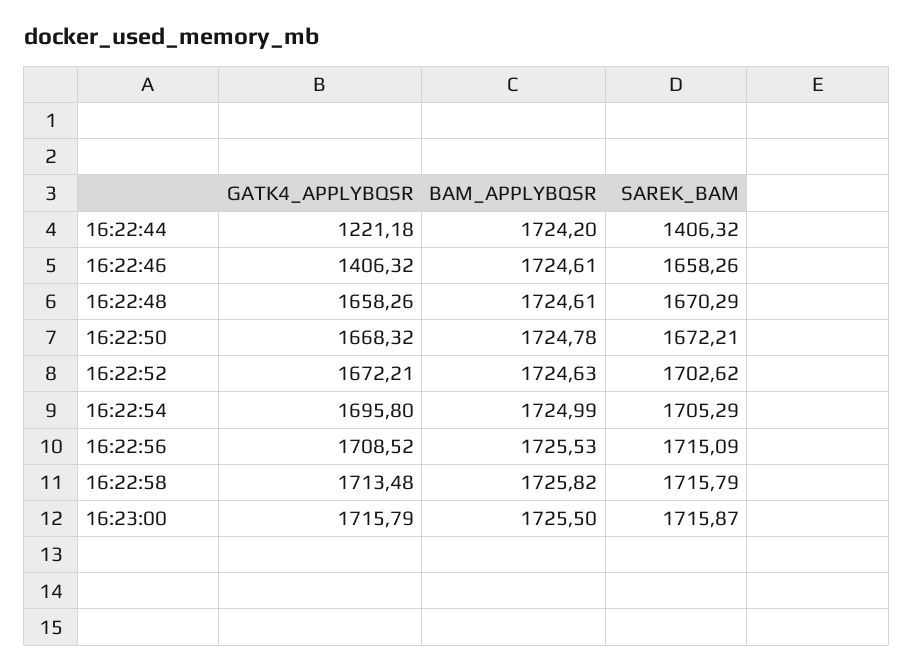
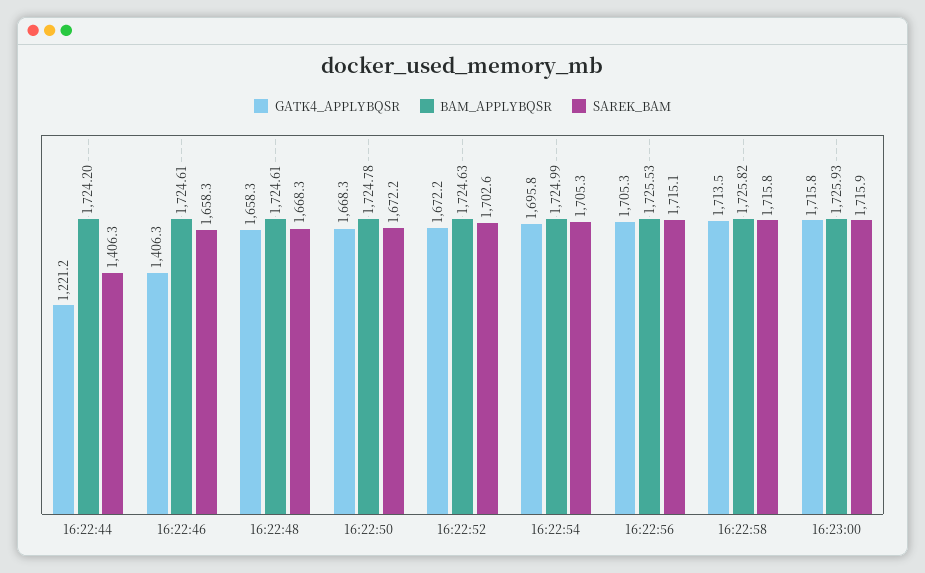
SAREK_BAM, 16:22:48: 1670.29 -> 1668.3
GATK4_APPLYBQSR, 16:22:56: 1708.52 -> 1705.3
BAM_APPLYBQSR, 16:23:00: 1725.5 -> 1725.93

